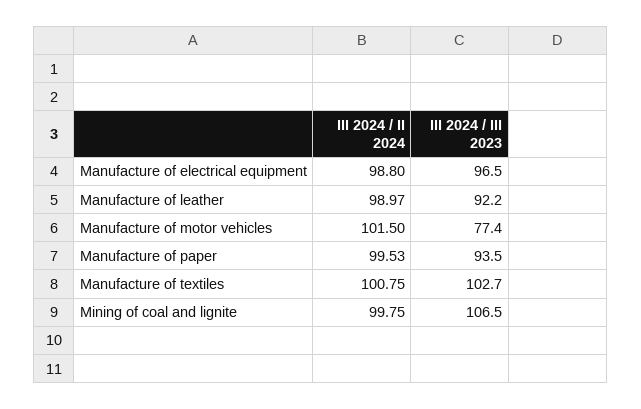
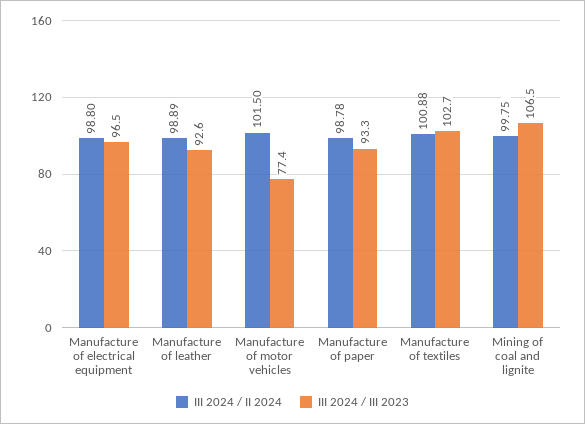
III 2024 / II 2024, Manufacture of leather: 98.97 -> 98.89
III 2024 / III 2023, Manufacture of leather: 92.2 -> 92.6
III 2024 / II 2024, Manufacture of paper: 99.53 -> 98.78
III 2024 / III 2023, Manufacture of paper: 93.5 -> 93.3
III 2024 / II 2024, Manufacture of textiles: 100.75 -> 100.88

